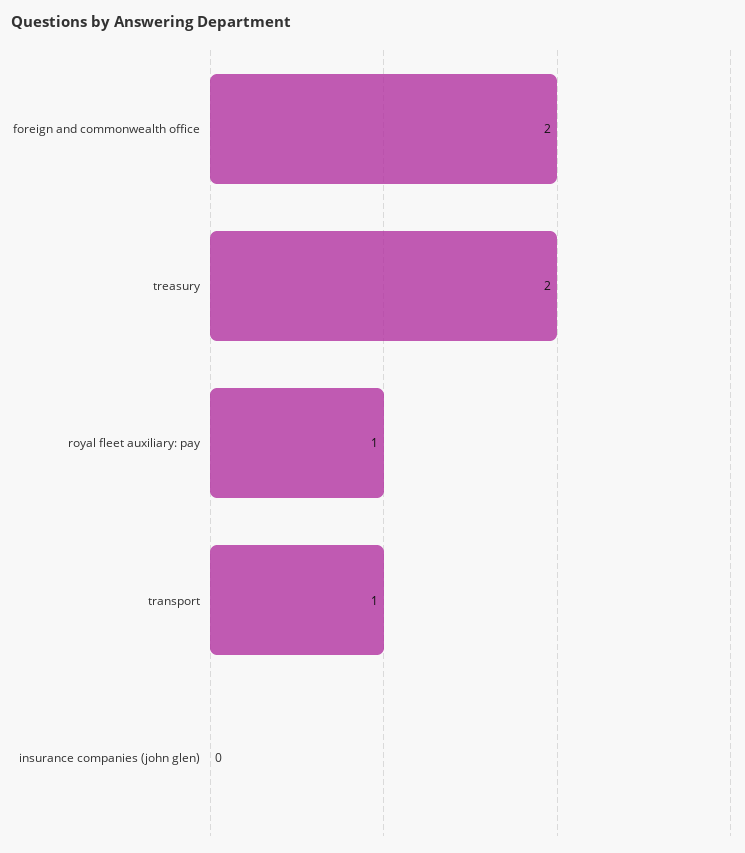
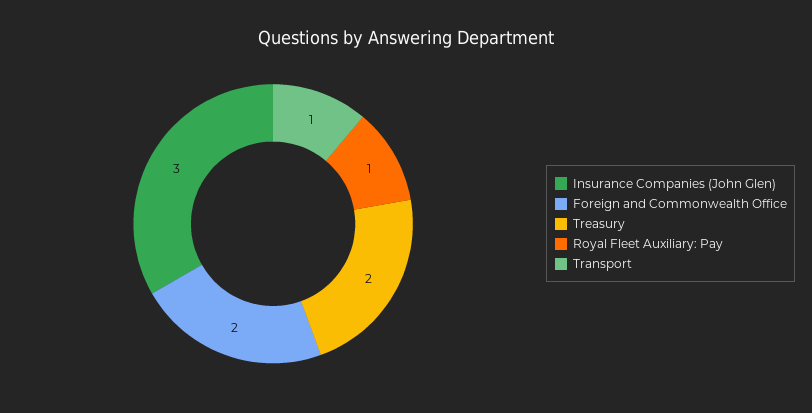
insurance companies (john glen): 0 -> 3

